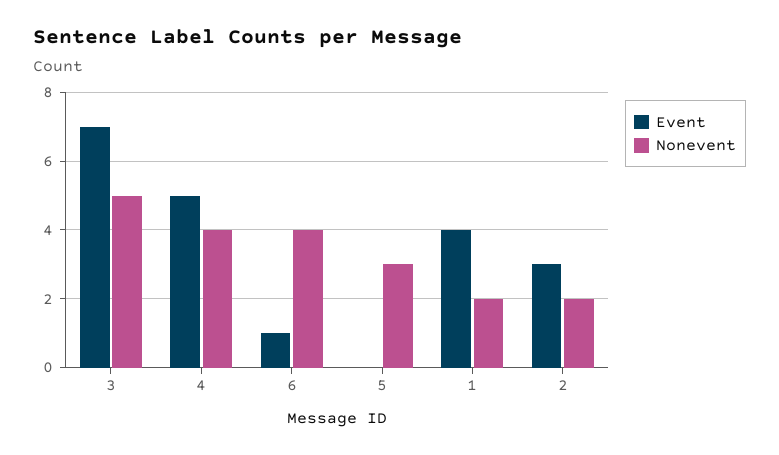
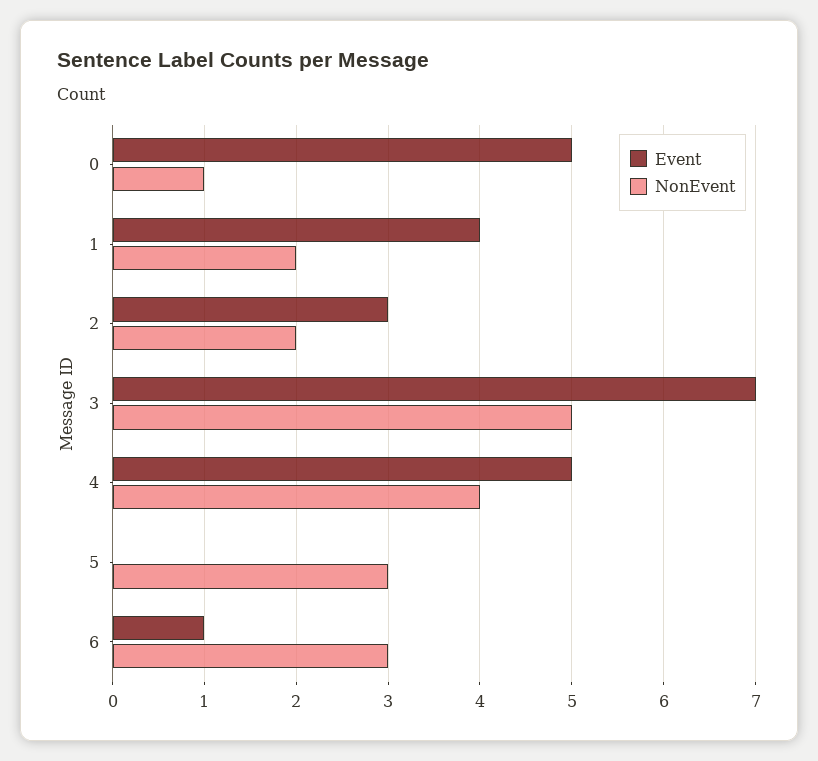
Nonevent, 6: 4 -> 3
Event, 0: none -> 5
Nonevent, 0: none -> 1

